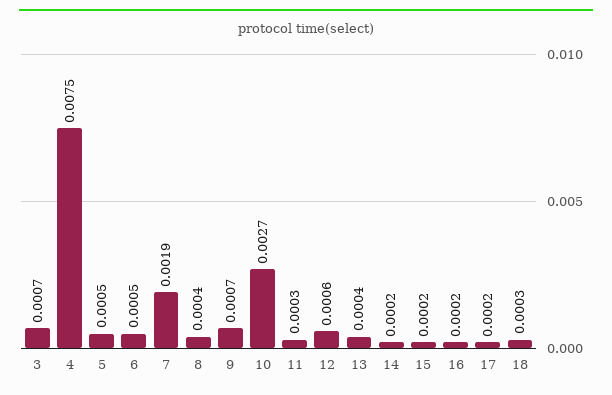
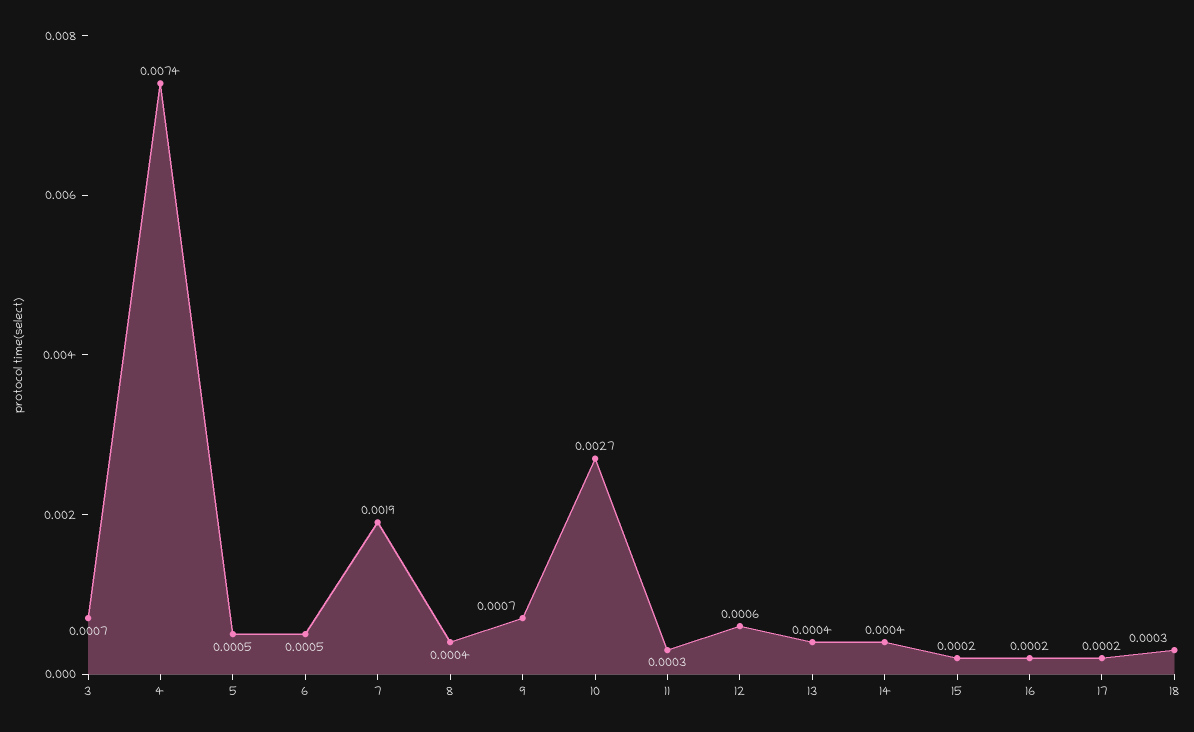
4: 0.0075 -> 0.0074
14: 0.0002 -> 0.0004

